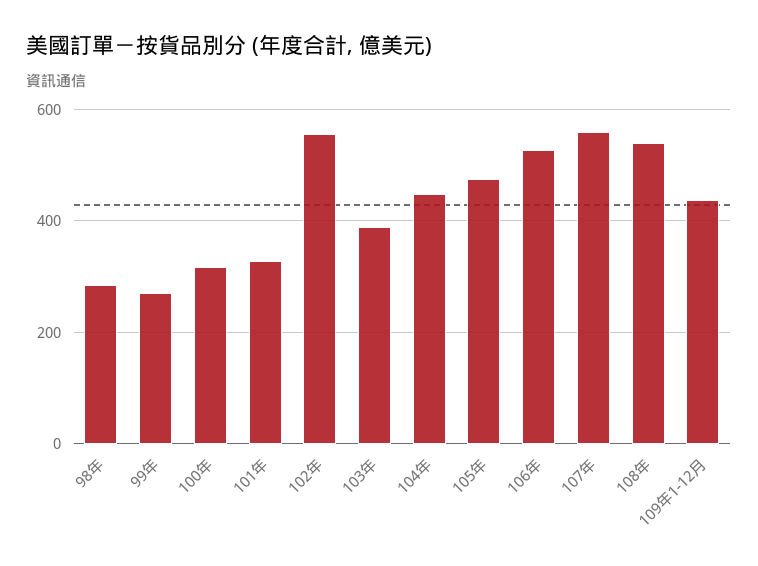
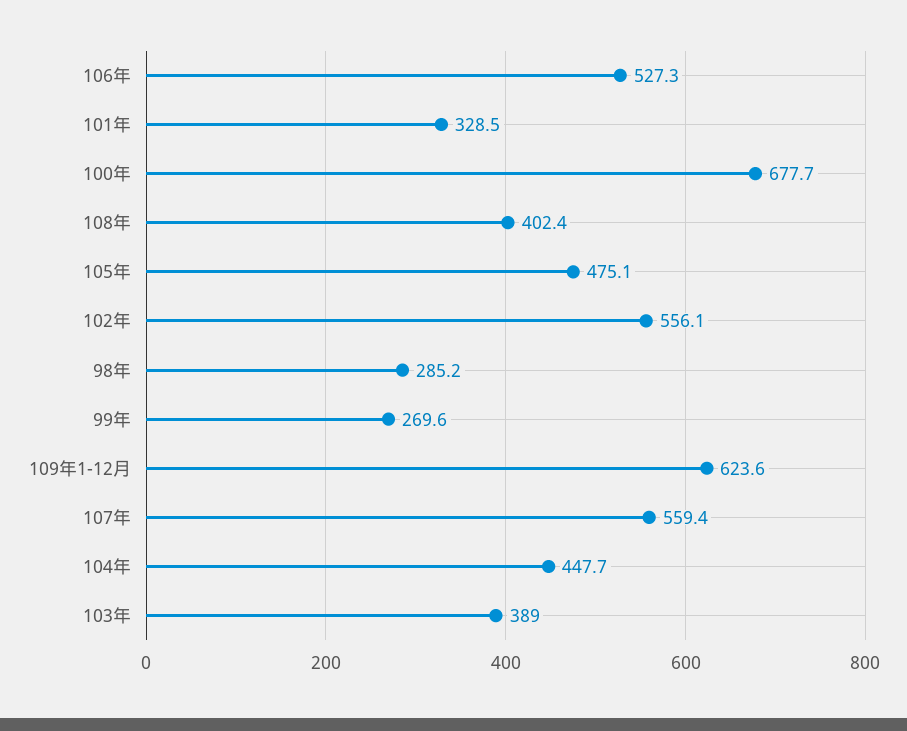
100年: 320 -> 677.7
108年: 540 -> 402.4
109年1-12月: 440 -> 623.6

